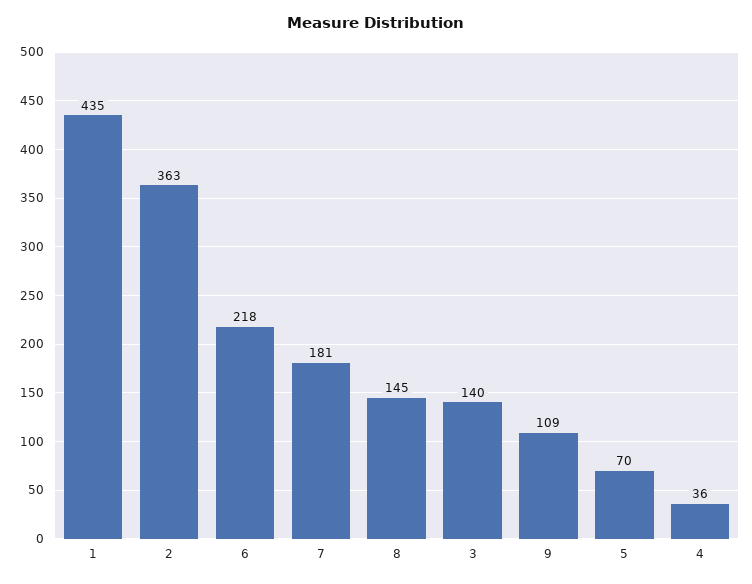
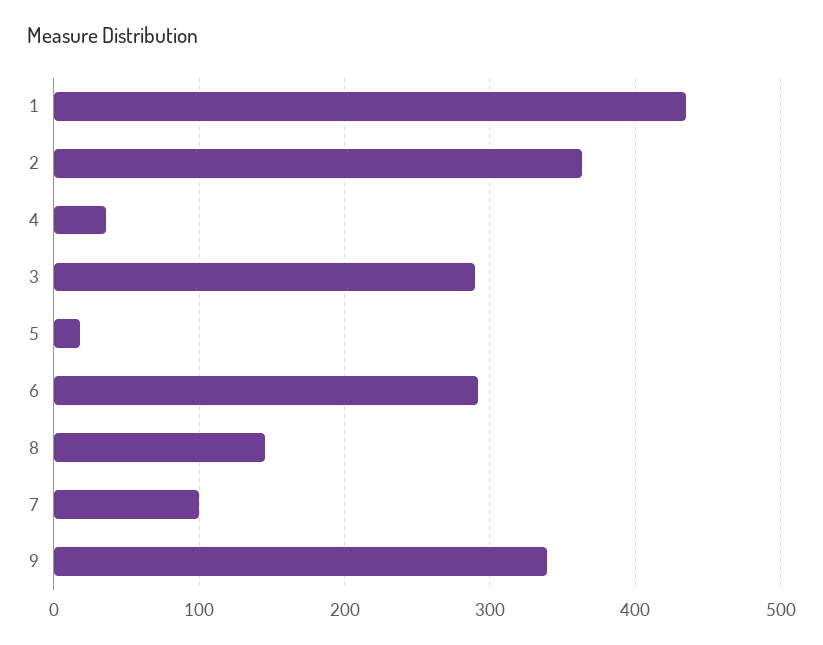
6: 218 -> 290
7: 181 -> 100
3: 140 -> 290
9: 109 -> 340
5: 70 -> 20

